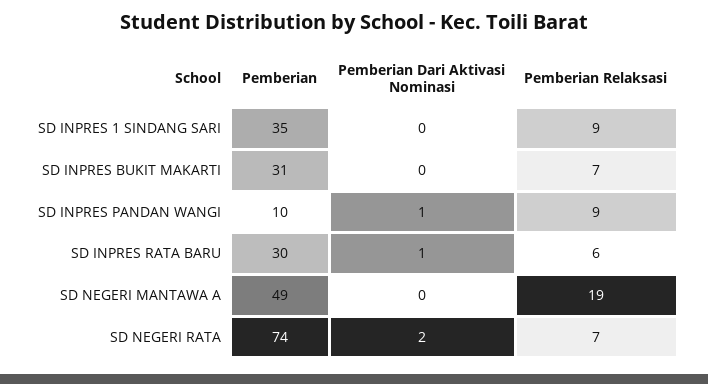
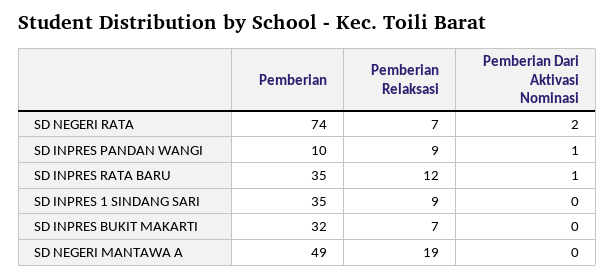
Pemberian, SD INPRES BUKIT MAKARTI: 31 -> 32
Pemberian, SD INPRES RATA BARU: 30 -> 35
Pemberian Relaksasi, SD INPRES RATA BARU: 6 -> 12

